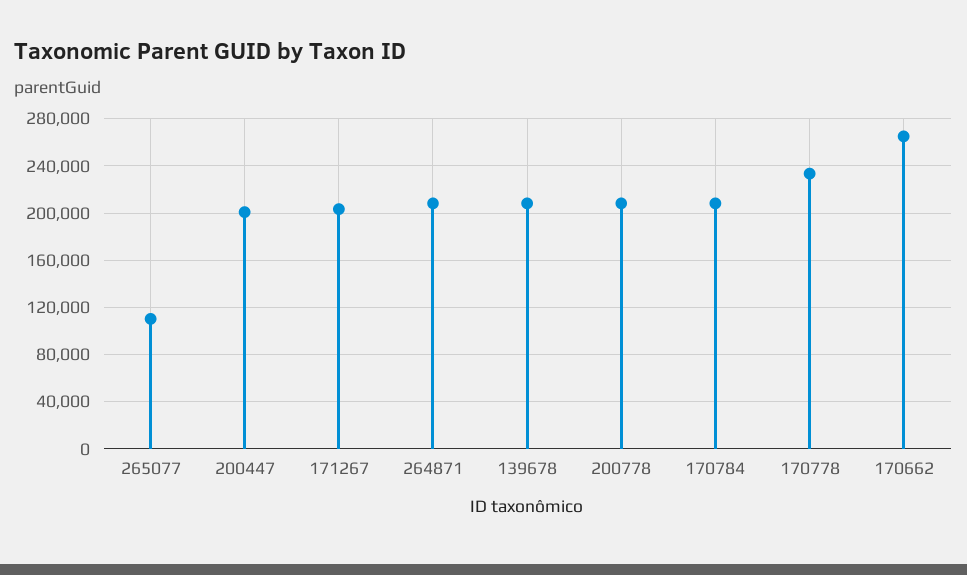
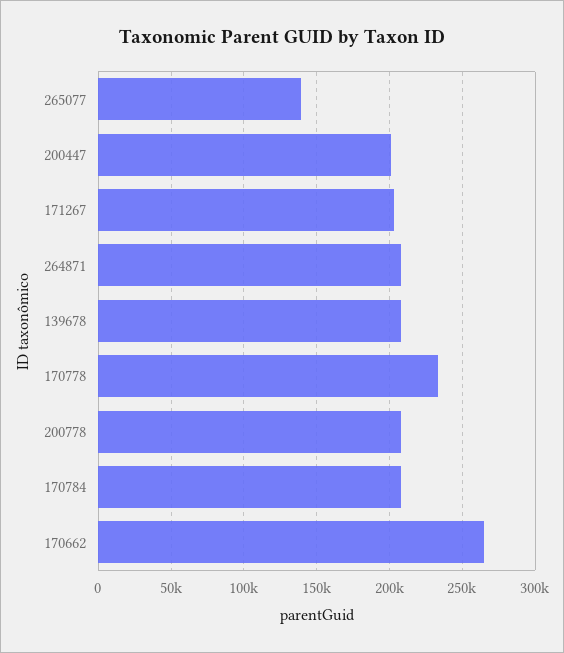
265077: 110000 -> 140000

